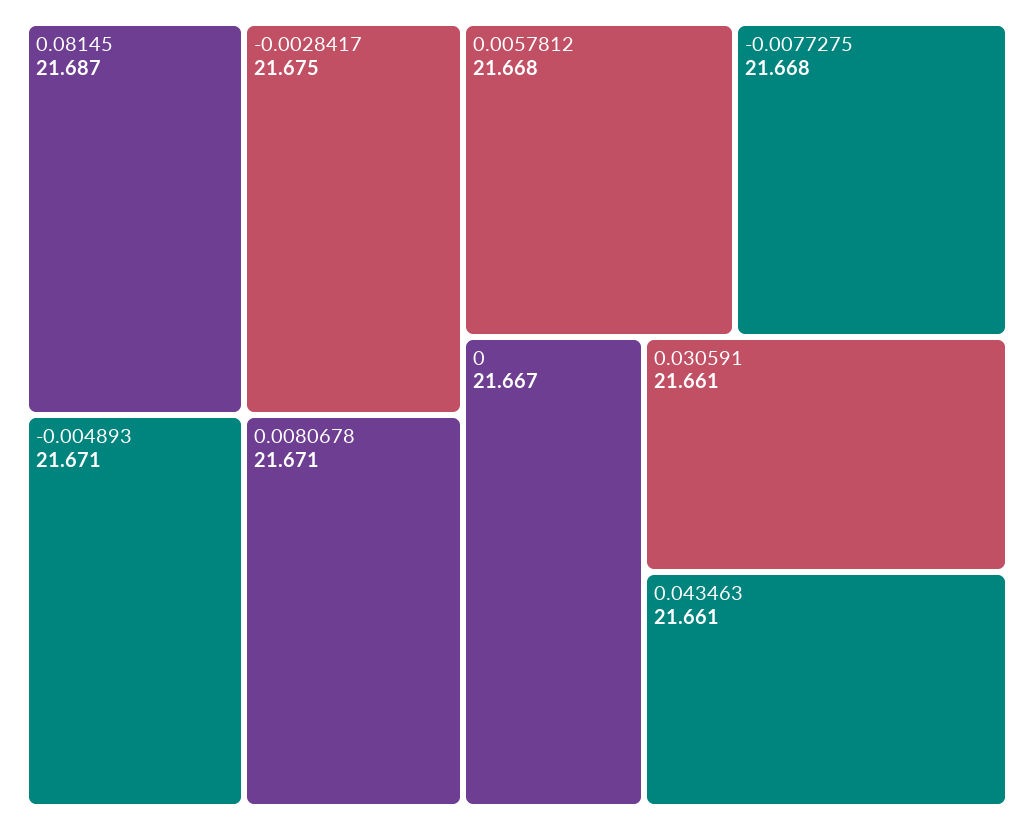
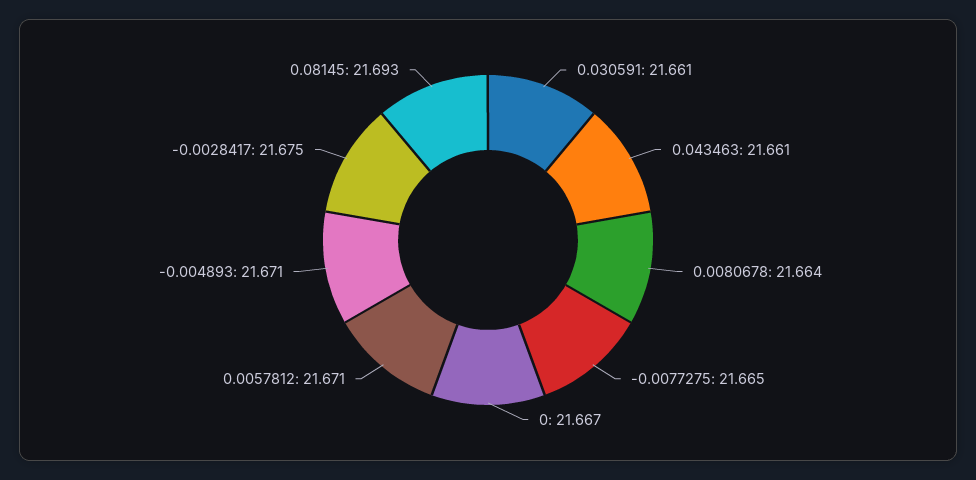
0.08145: 21.687 -> 21.693
0.0080678: 21.671 -> 21.664
0.0057812: 21.668 -> 21.671
-0.0077275: 21.668 -> 21.665

